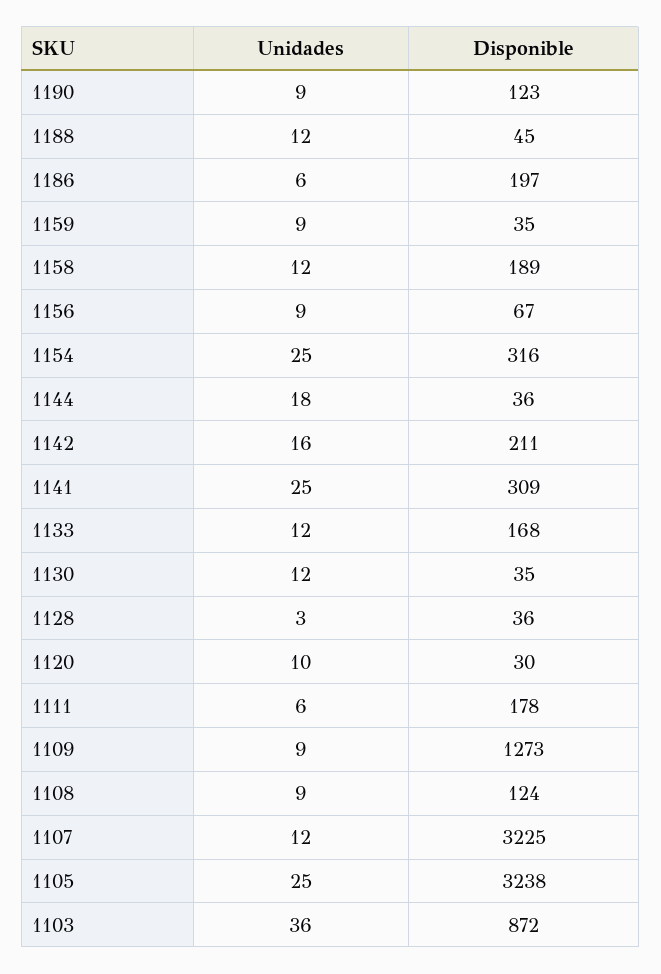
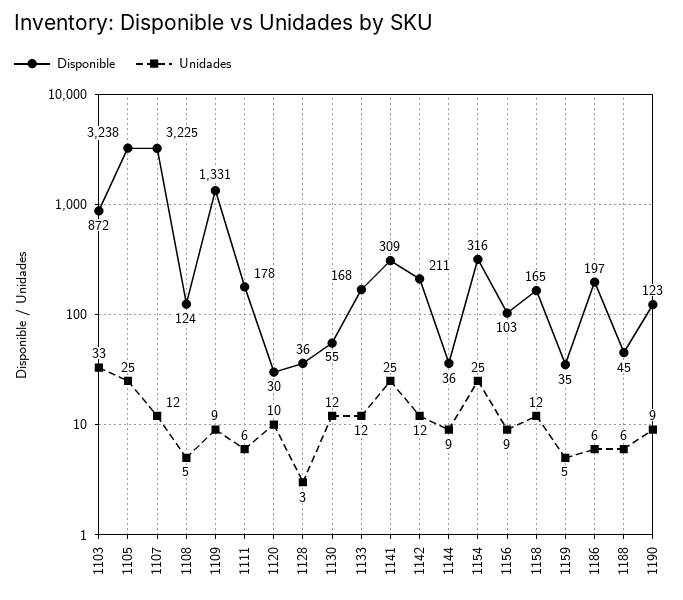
Unidades, 1188: 12 -> 6
Unidades, 1159: 9 -> 5
Disponible, 1158: 189 -> 165
Disponible, 1156: 67 -> 103
Unidades, 1144: 18 -> 9
Unidades, 1142: 16 -> 12
Disponible, 1130: 35 -> 55
Disponible, 1109: 1273 -> 1331
Unidades, 1108: 9 -> 5
Unidades, 1103: 36 -> 33

